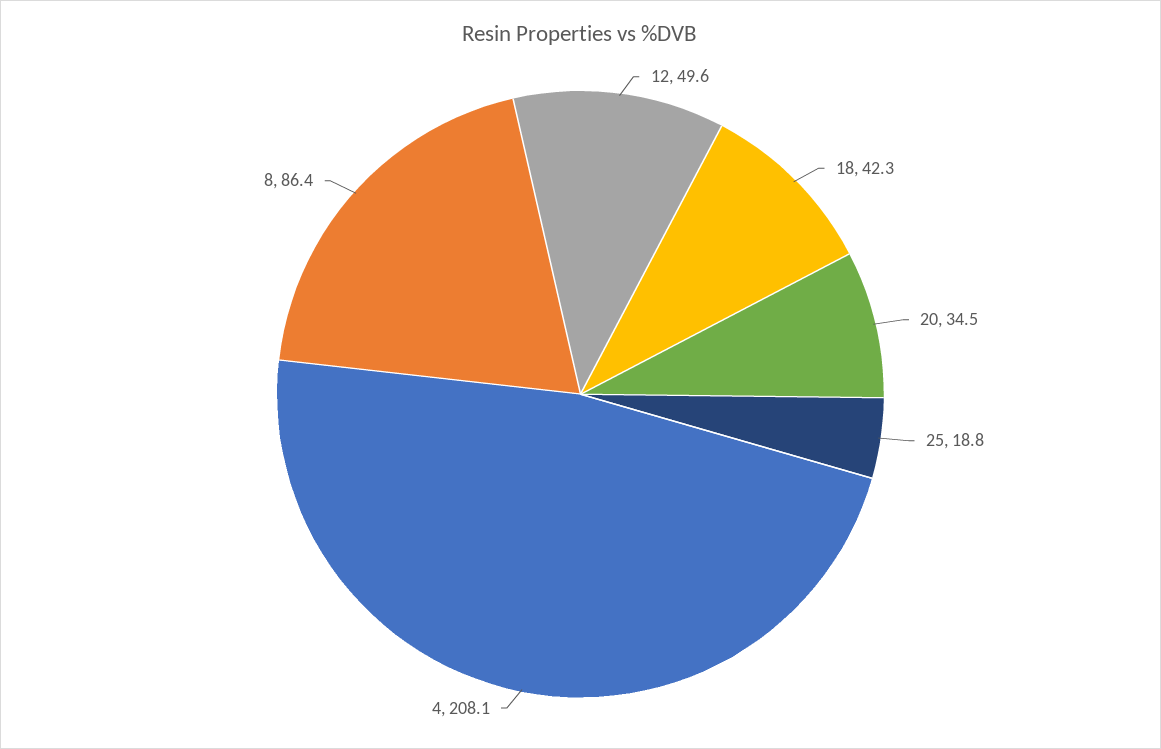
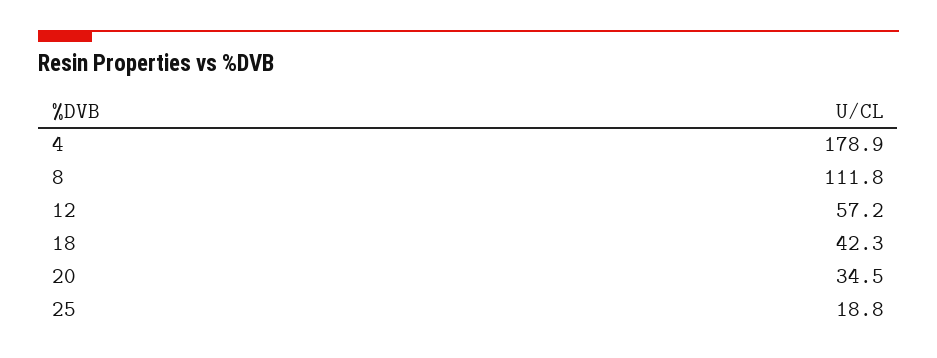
12: 49.6 -> 57.2
4: 208.1 -> 178.9
8: 86.4 -> 111.8

